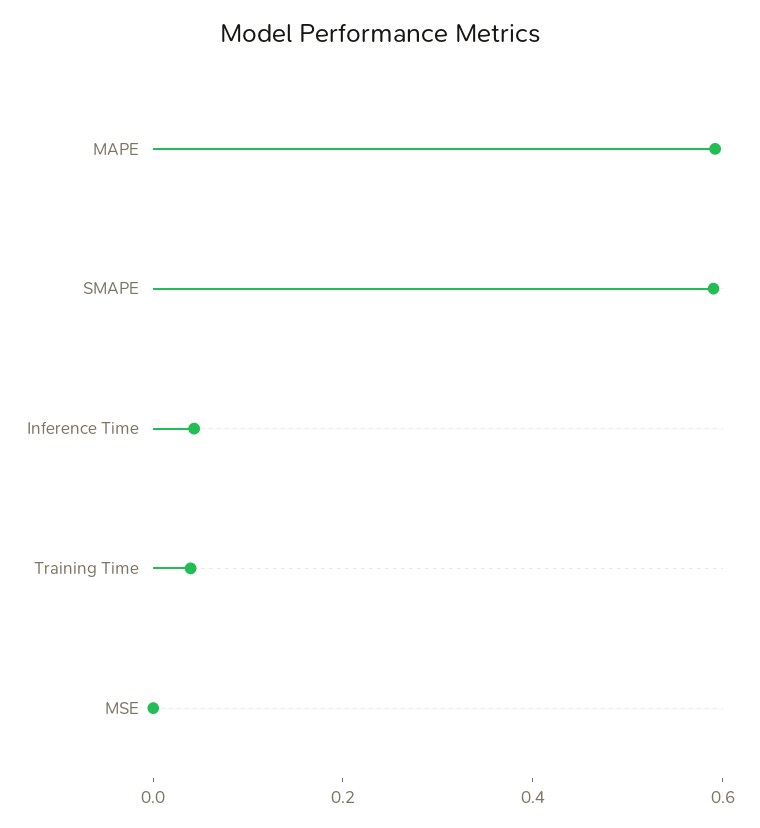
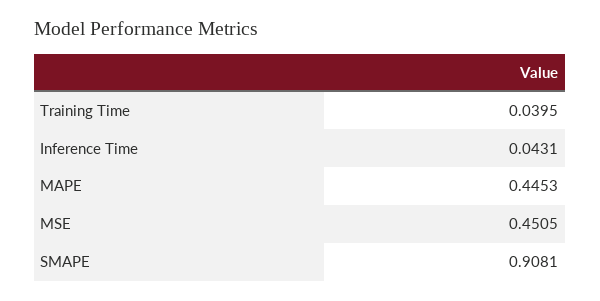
MAPE: 0.6 -> 0.4453
SMAPE: 0.6 -> 0.9081
MSE: 0 -> 0.4505

